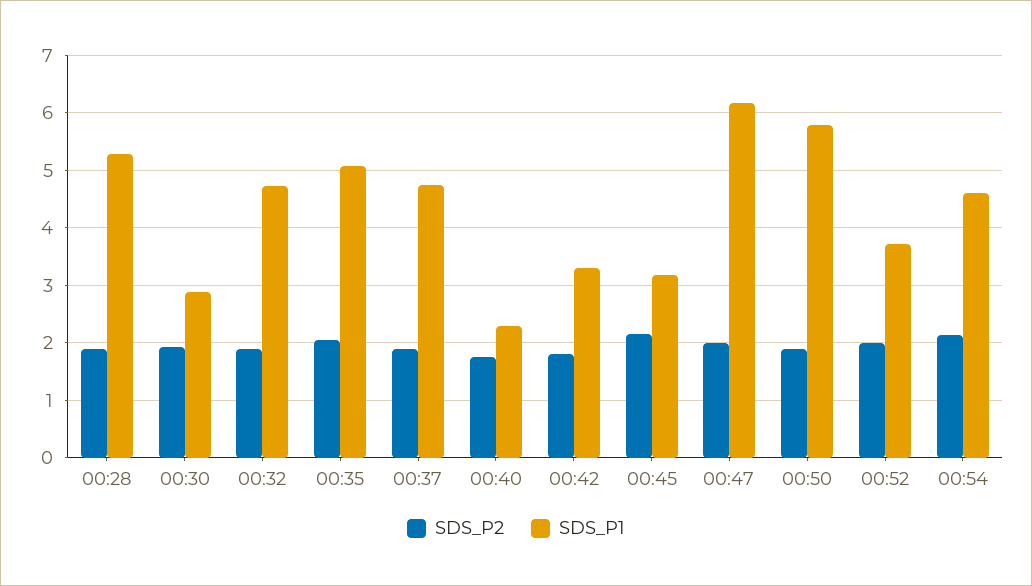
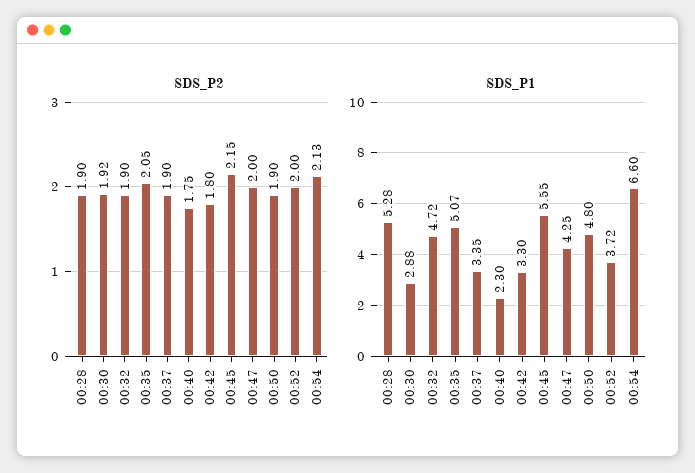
SDS_P1, 00:37: 4.8 -> 3.35
SDS_P1, 00:45: 3.2 -> 5.55
SDS_P1, 00:47: 6.2 -> 4.25
SDS_P1, 00:50: 5.8 -> 4.8
SDS_P1, 00:54: 4.6 -> 6.6

